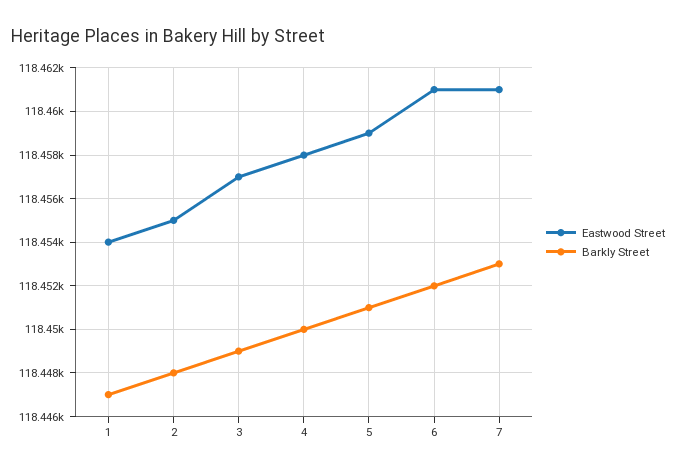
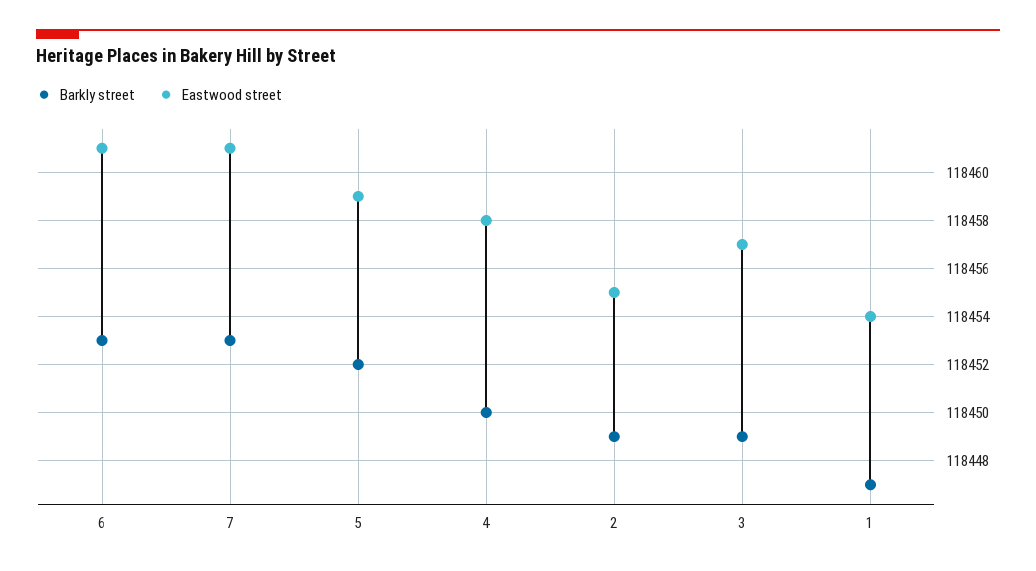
Barkly Street, 2: 118448 -> 118449
Barkly Street, 5: 118451 -> 118452
Barkly Street, 6: 118452 -> 118453

